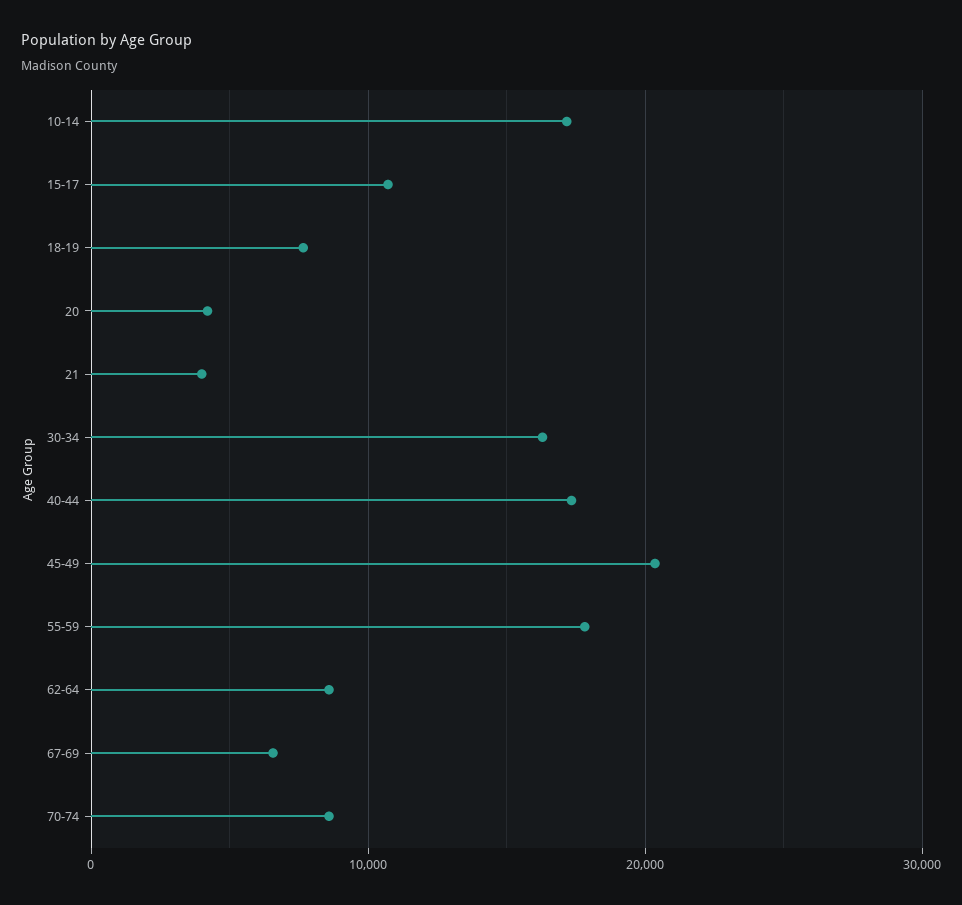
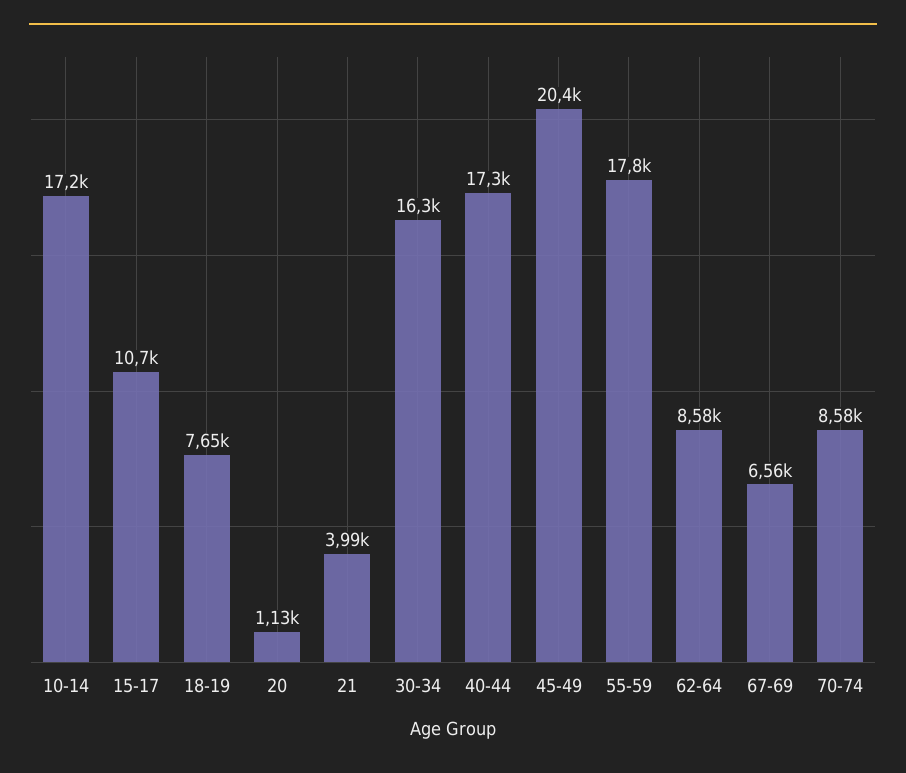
20: 4000 -> 1130

